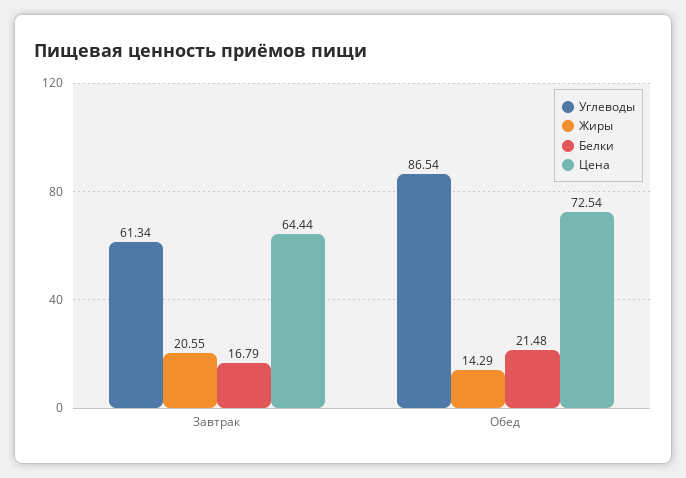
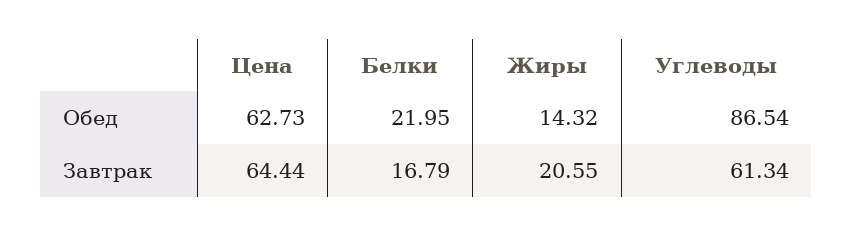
Жиры, Обед: 14.29 -> 14.32
Белки, Обед: 21.48 -> 21.95
Цена, Обед: 72.54 -> 62.73

